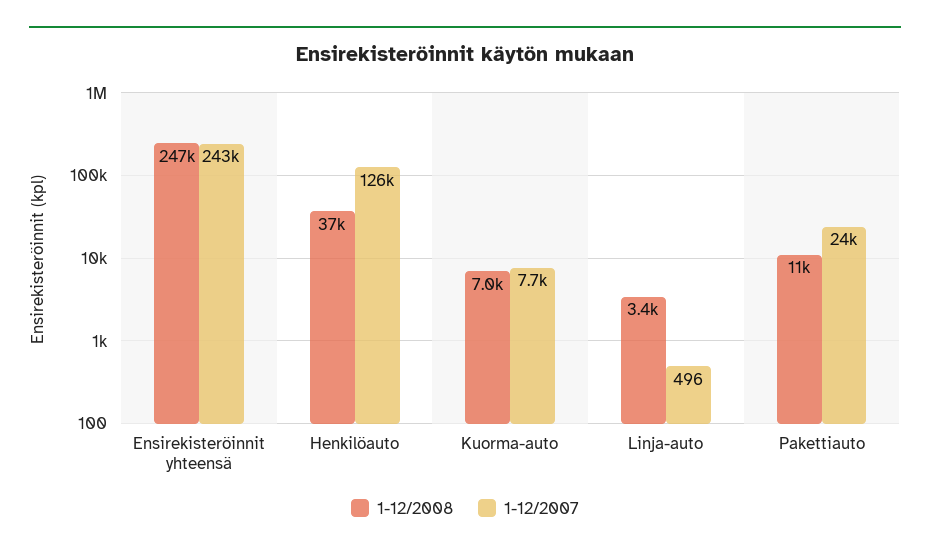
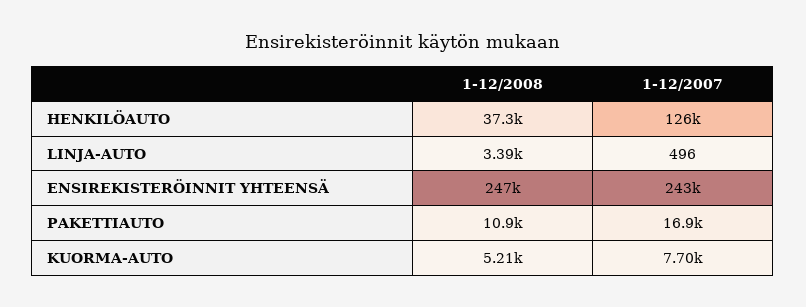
1-12/2008, Kuorma-auto: 7000 -> 5210
1-12/2007, Pakettiauto: 24000 -> 16900

